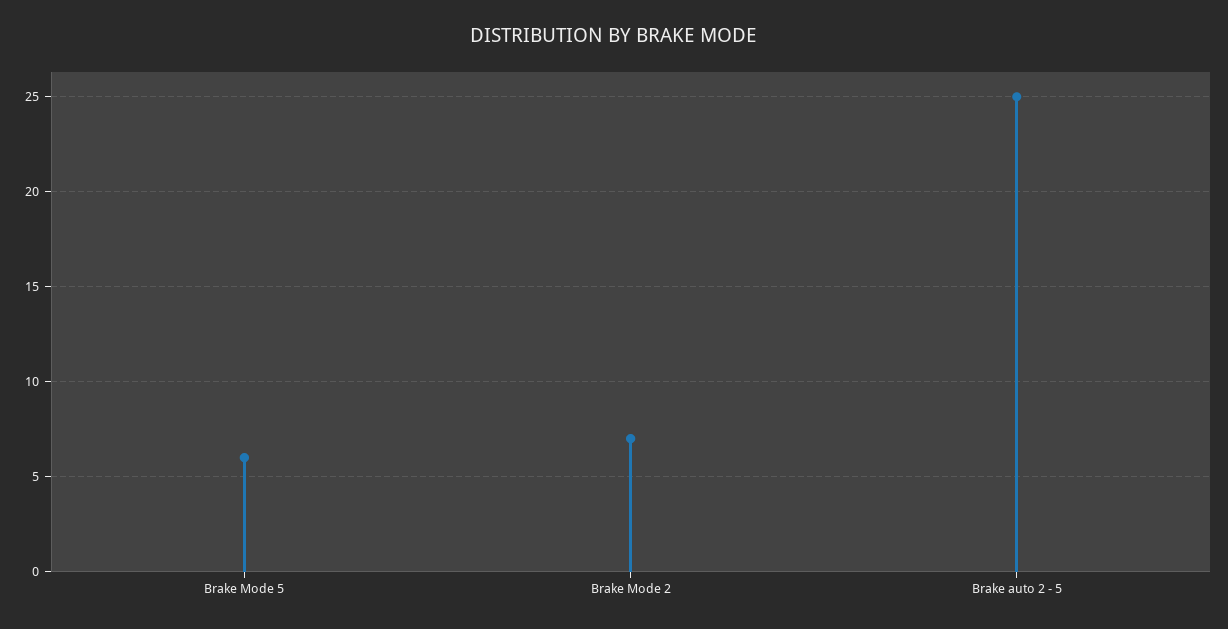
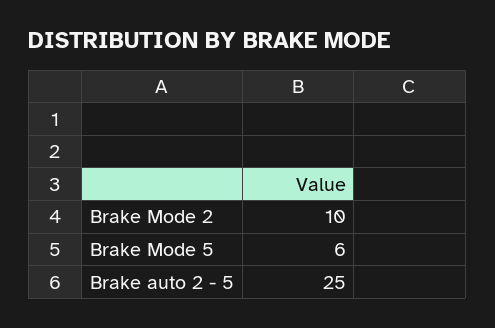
Brake Mode 2: 7 -> 10

